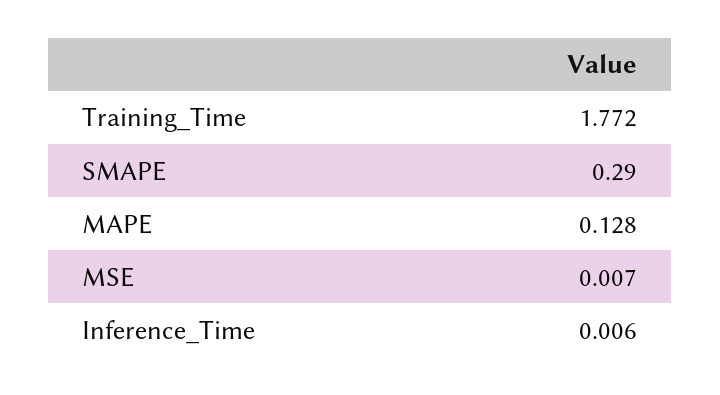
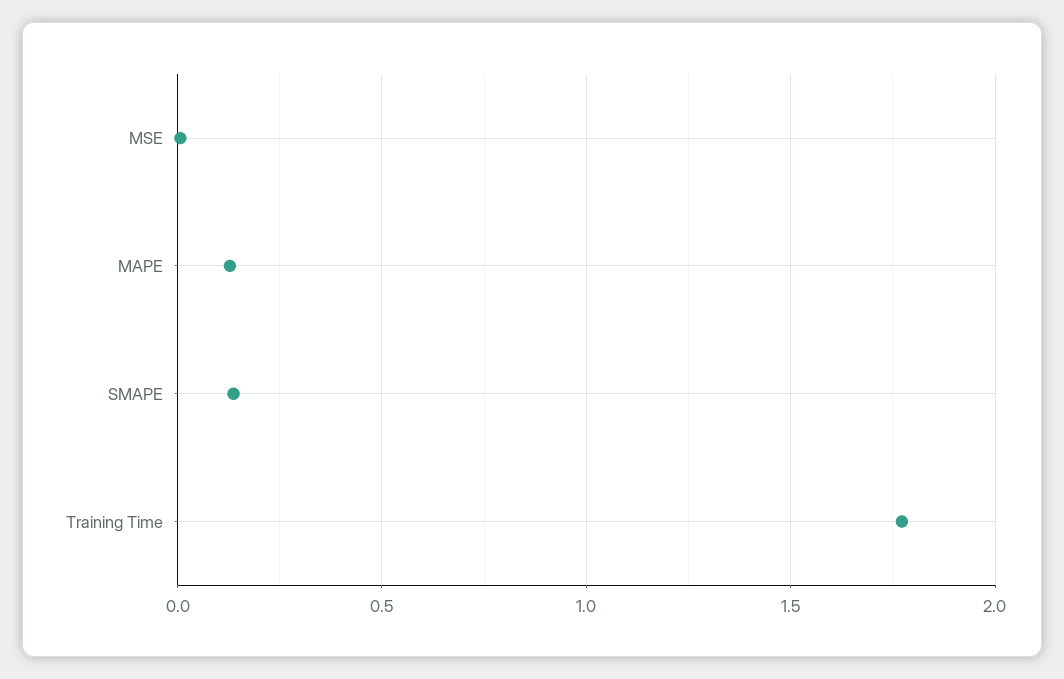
SMAPE: 0.29 -> 0.15
Inference_Time: 0.006 -> none

